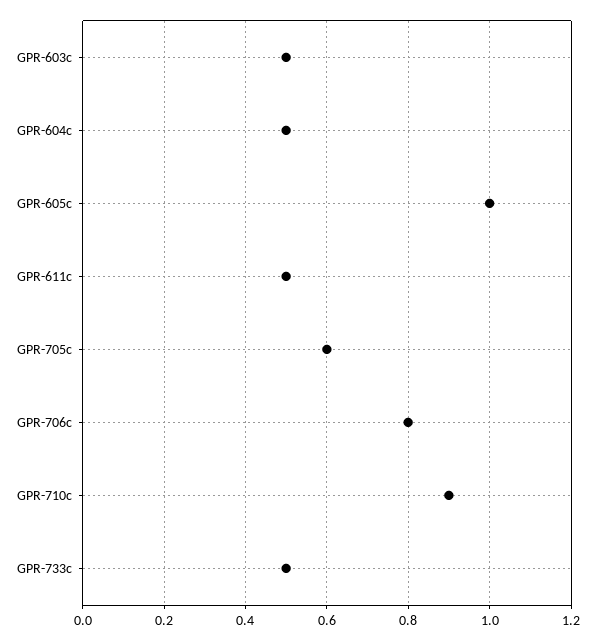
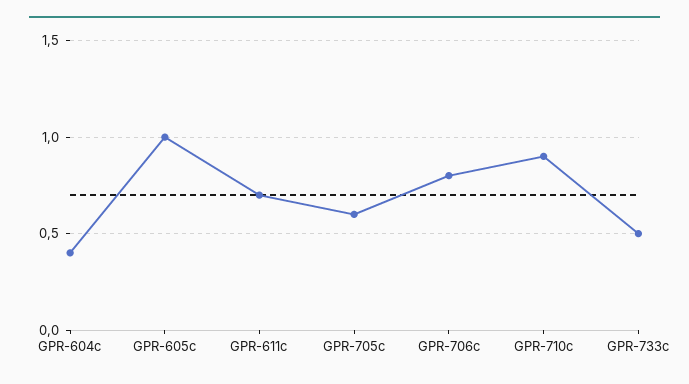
GPR-603c: 0.5 -> none
GPR-604c: 0.5 -> 0.4
GPR-611c: 0.5 -> 0.7

